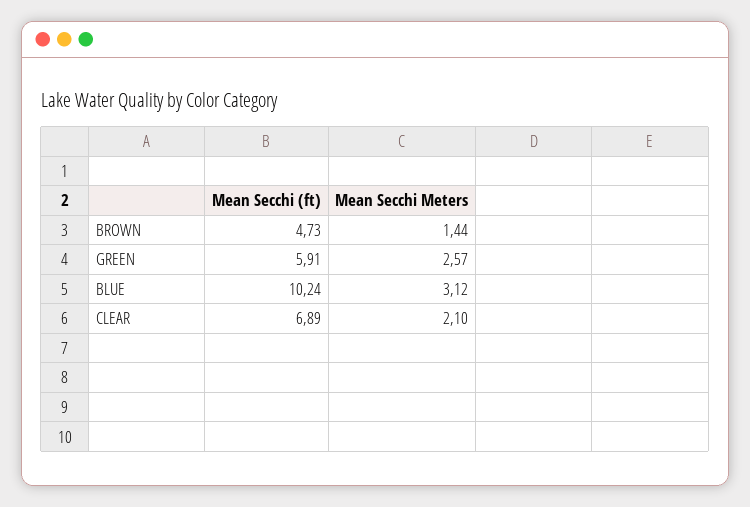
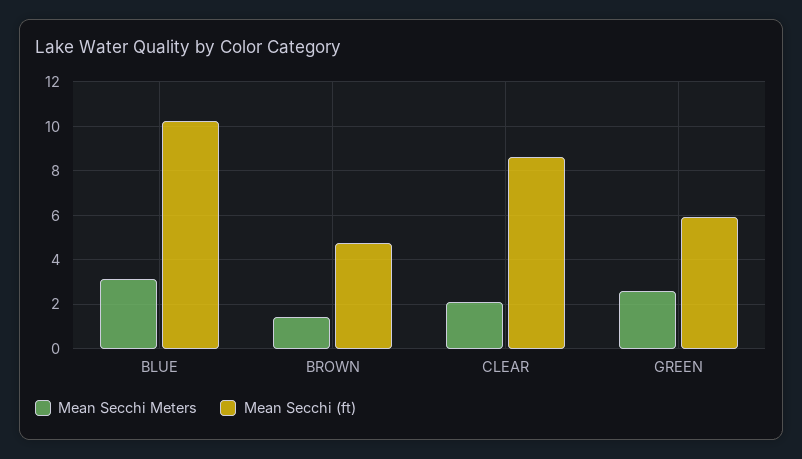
Mean Secchi (ft), CLEAR: 6.89 -> 8.5

